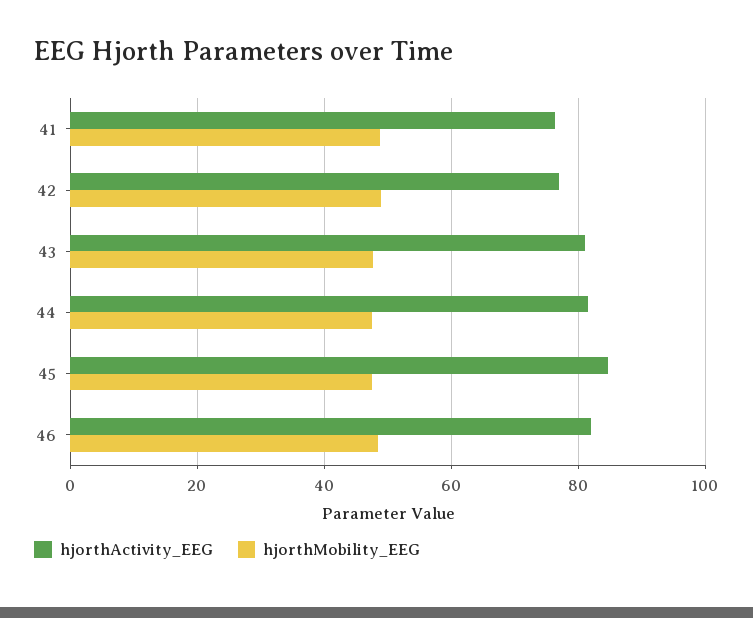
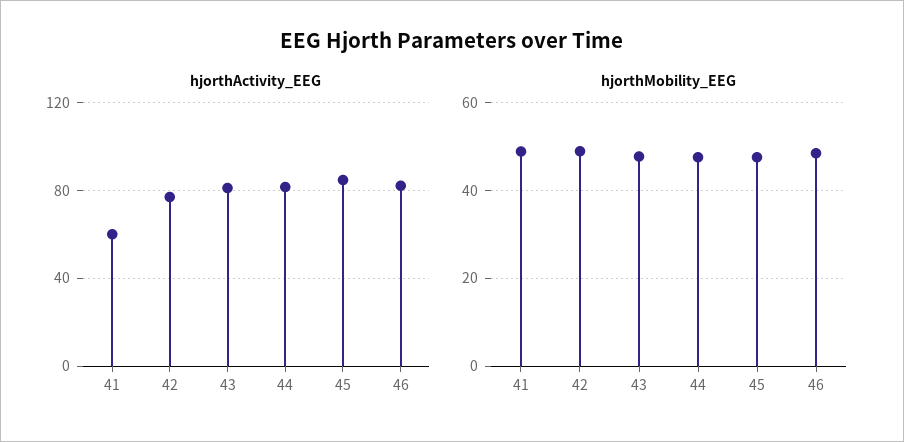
hjorthActivity_EEG, 41: 76 -> 60

